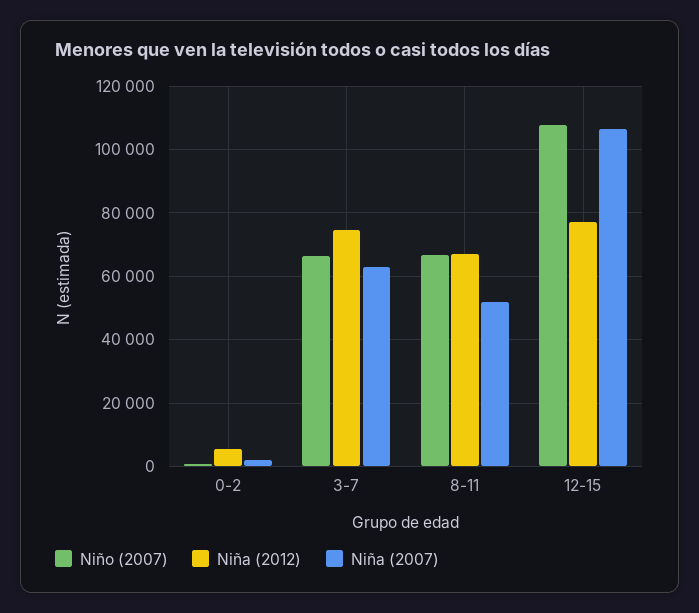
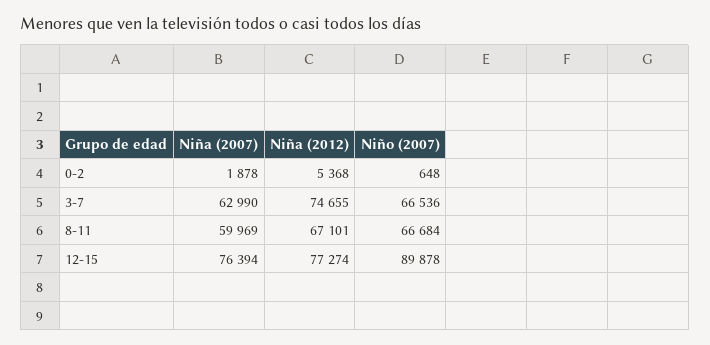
Niña (2007), 8-11: 52000 -> 59969
Niño (2007), 12-15: 108000 -> 89878
Niña (2007), 12-15: 106000 -> 76394

